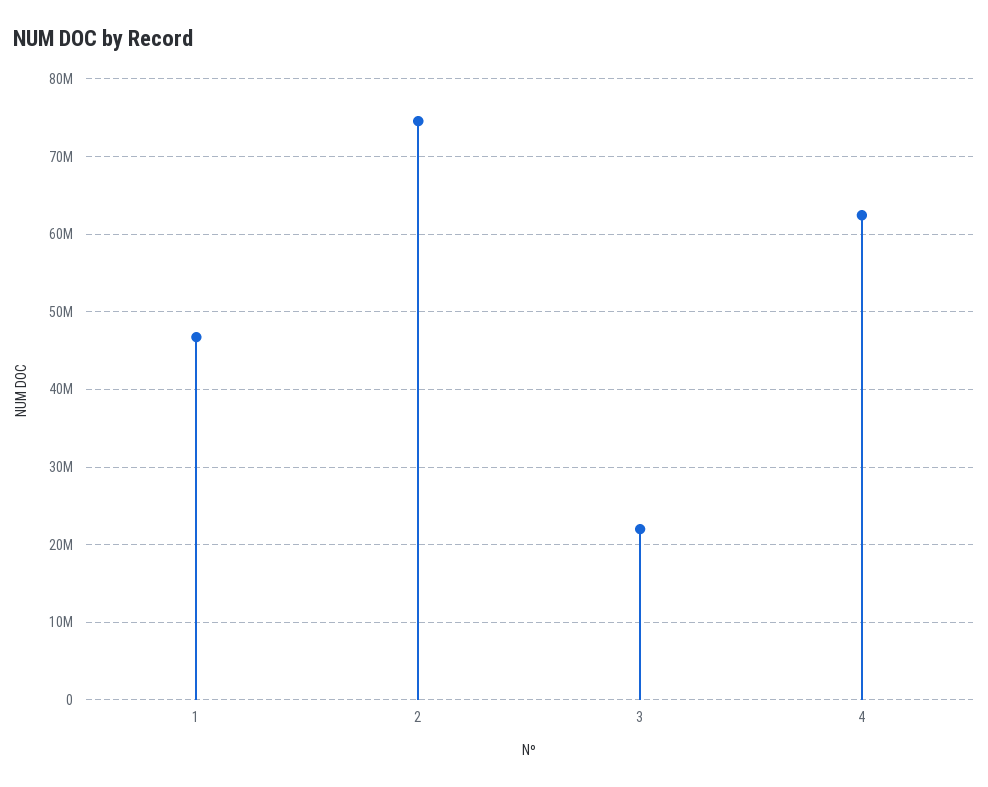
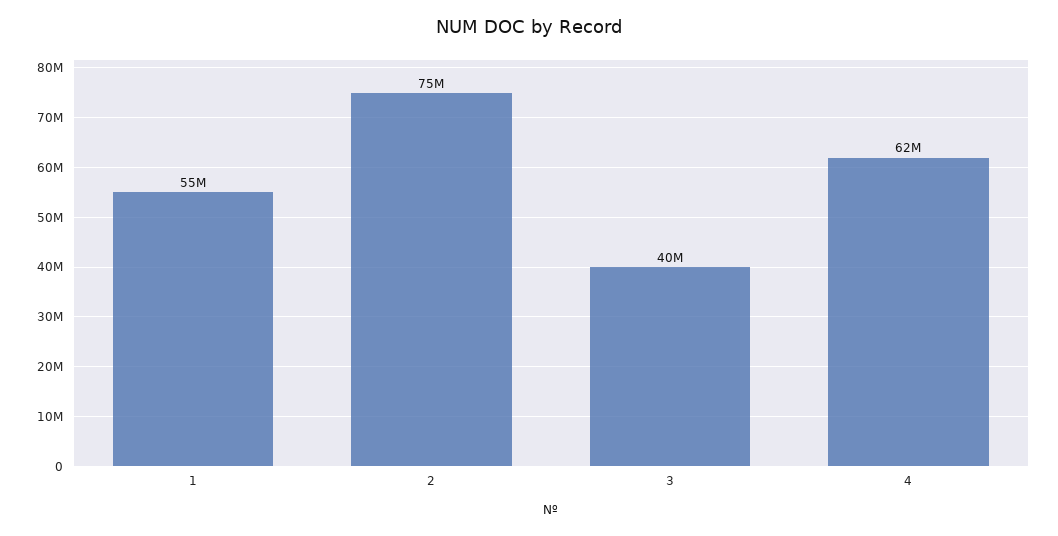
1: 47000000 -> 55000000
3: 22000000 -> 40000000

